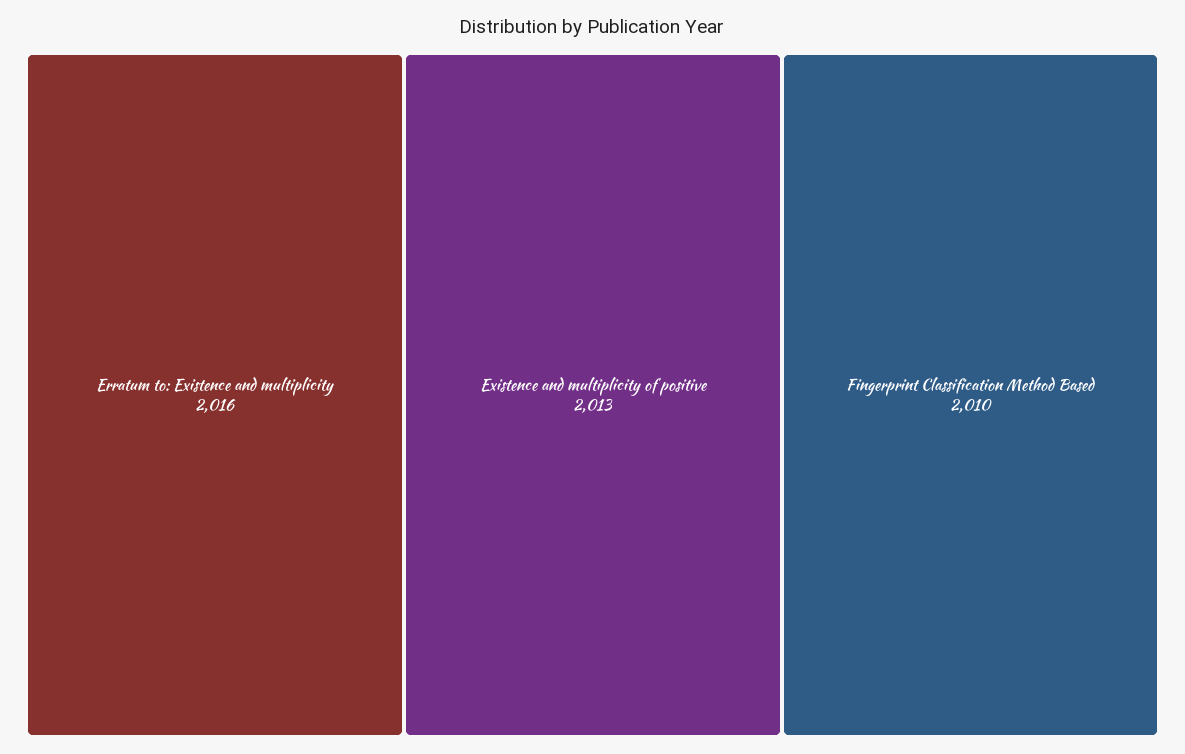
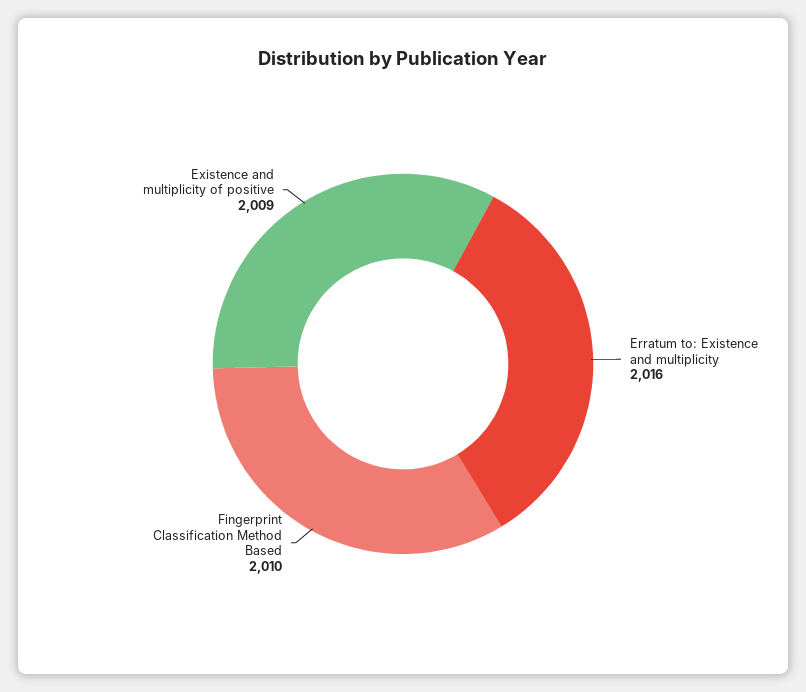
Existence and multiplicity of positive: 2013 -> 2009

